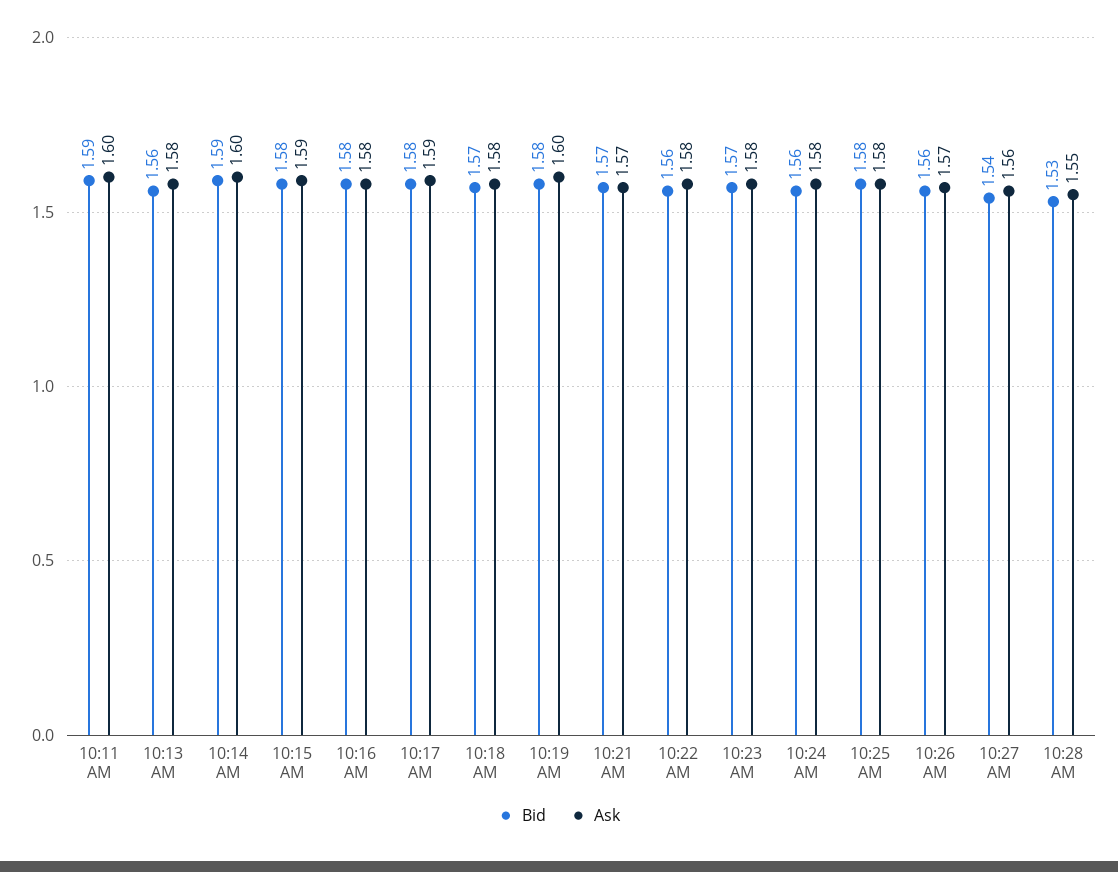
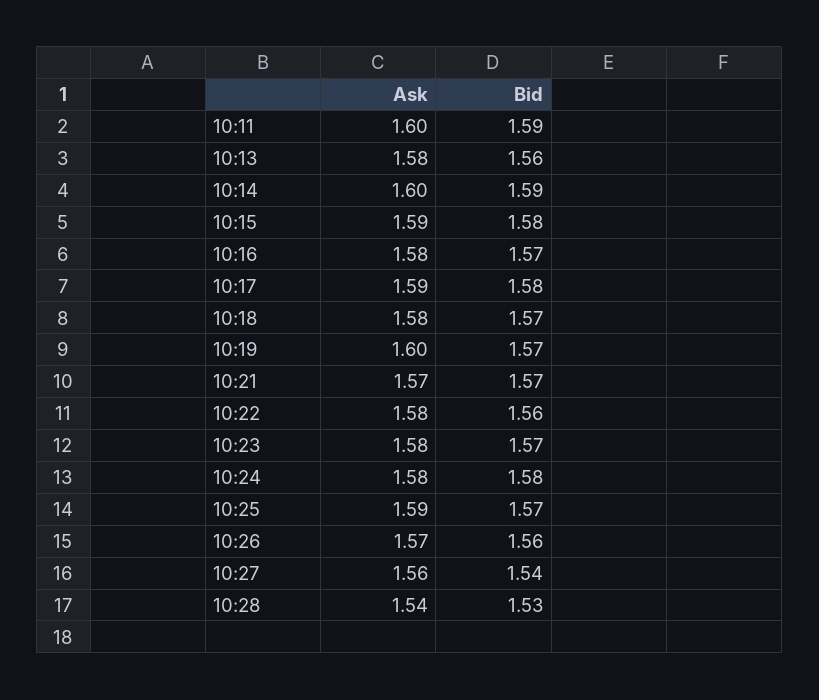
Bid, 10:16 AM: 1.58 -> 1.57
Bid, 10:19 AM: 1.58 -> 1.57
Bid, 10:24 AM: 1.56 -> 1.58
Bid, 10:25 AM: 1.58 -> 1.57
Ask, 10:25 AM: 1.58 -> 1.59
Ask, 10:28 AM: 1.55 -> 1.54

